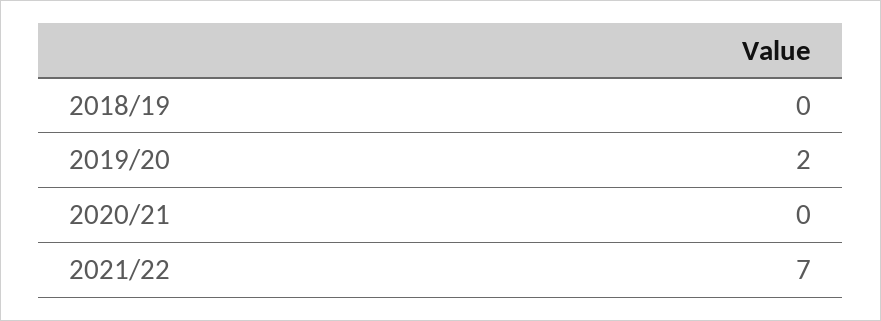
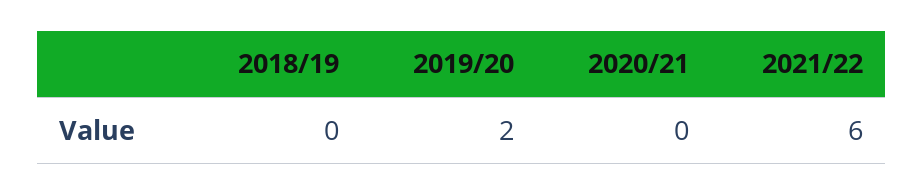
2021/22: 7 -> 6

